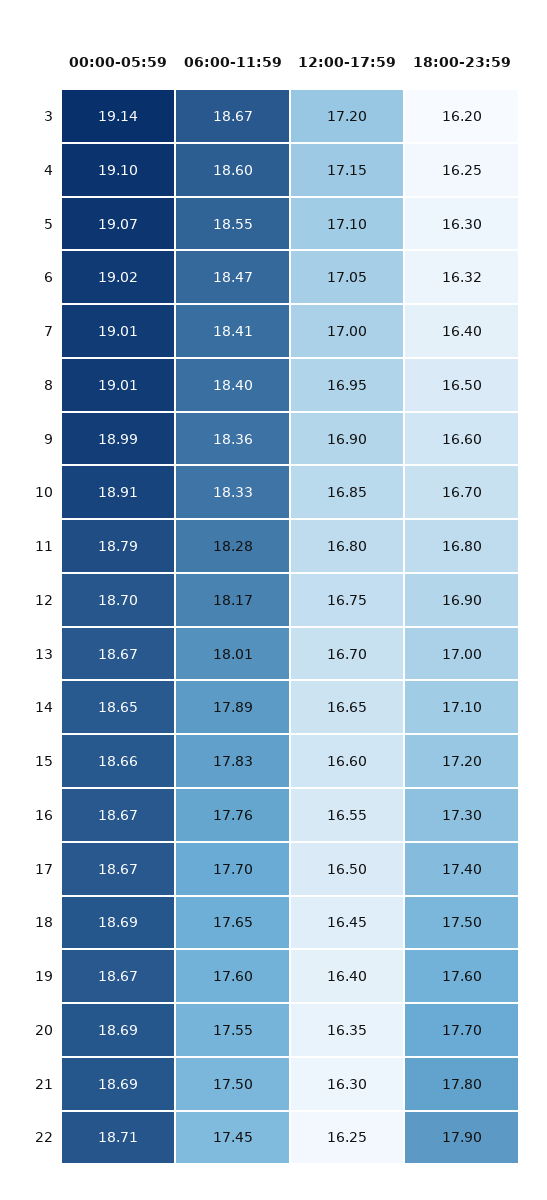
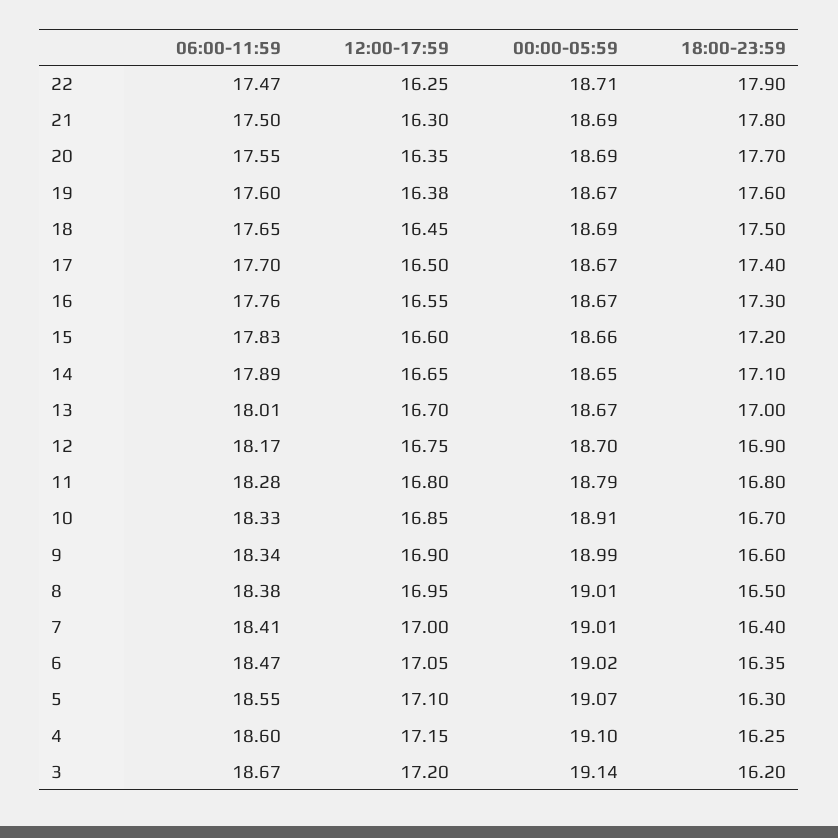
18:00-23:59, 6: 16.32 -> 16.35
06:00-11:59, 8: 18.4 -> 18.38
06:00-11:59, 9: 18.36 -> 18.34
12:00-17:59, 19: 16.4 -> 16.38
06:00-11:59, 22: 17.45 -> 17.47

